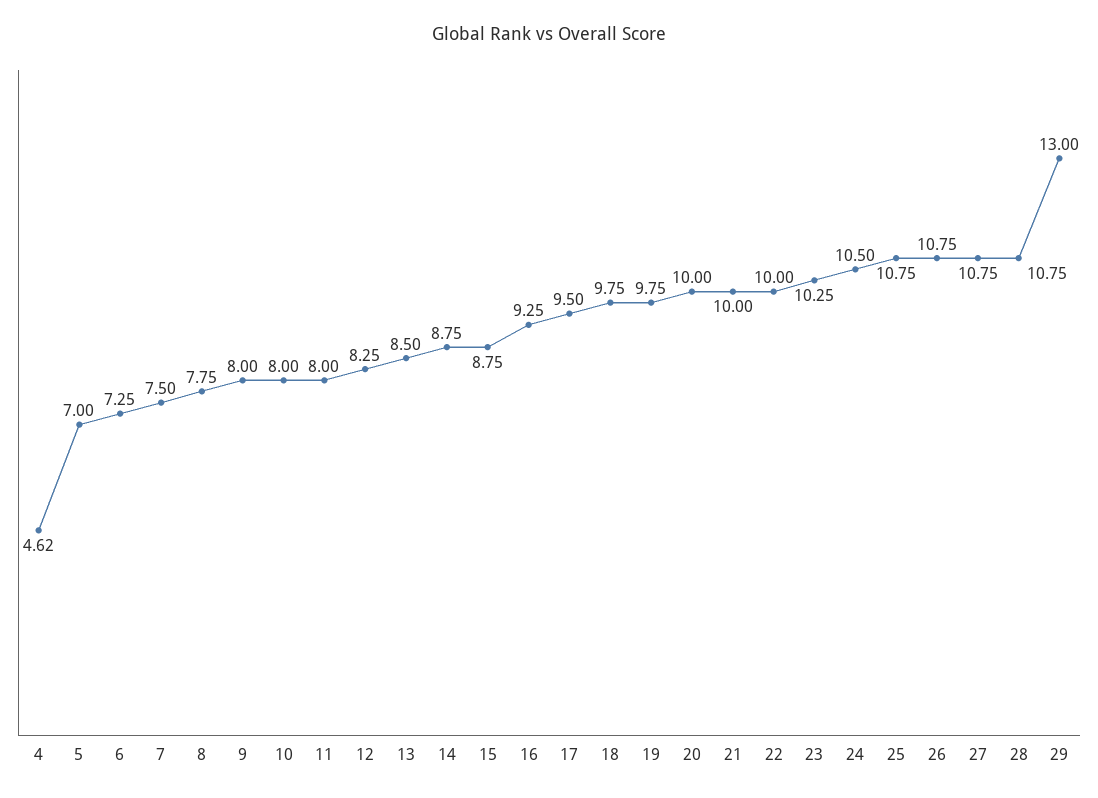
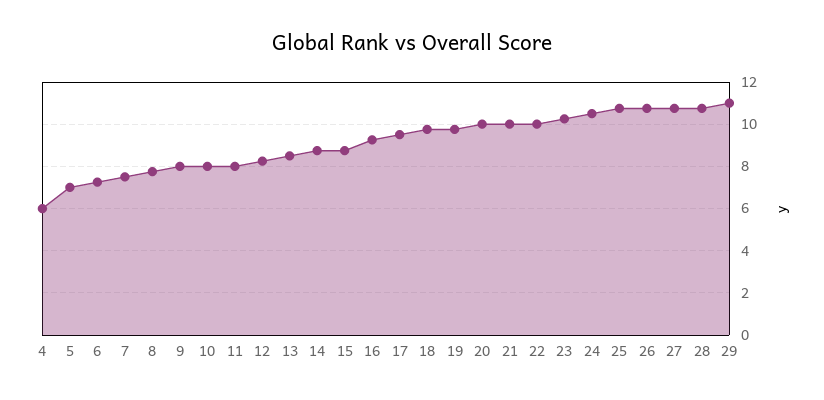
4: 4.62 -> 6
29: 13 -> 11

